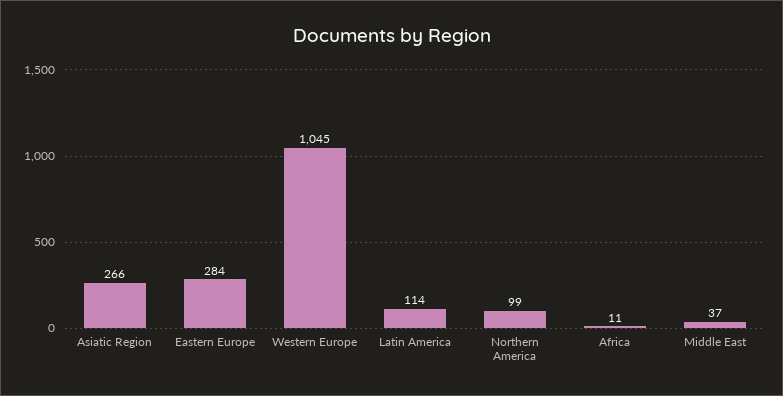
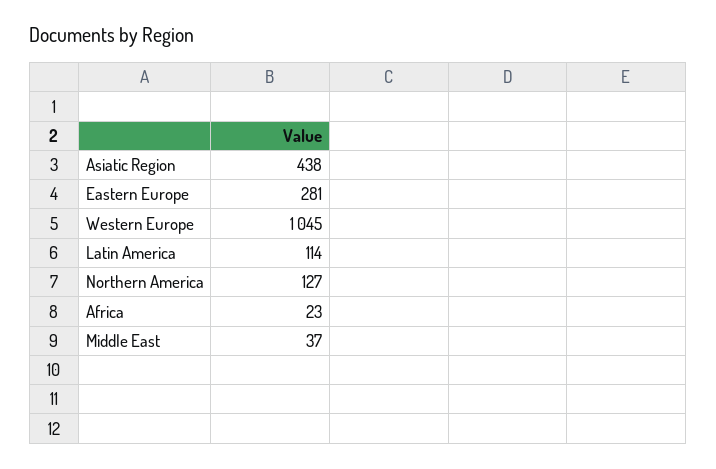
Asiatic Region: 266 -> 438
Eastern Europe: 284 -> 281
Northern America: 99 -> 127
Africa: 11 -> 23

